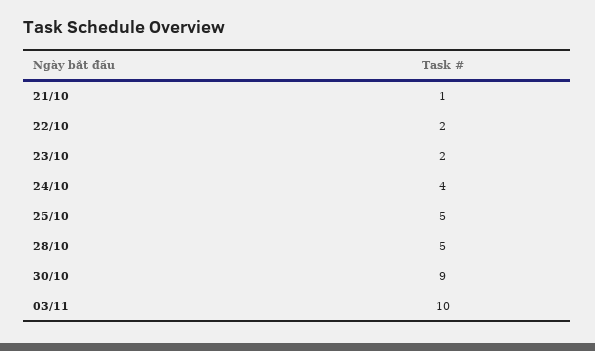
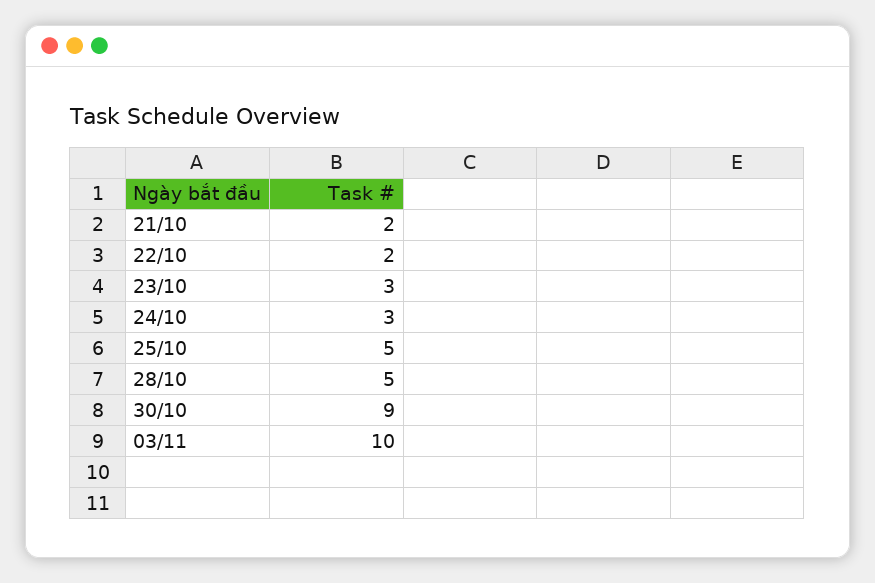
21/10: 1 -> 2
23/10: 2 -> 3
24/10: 4 -> 3

